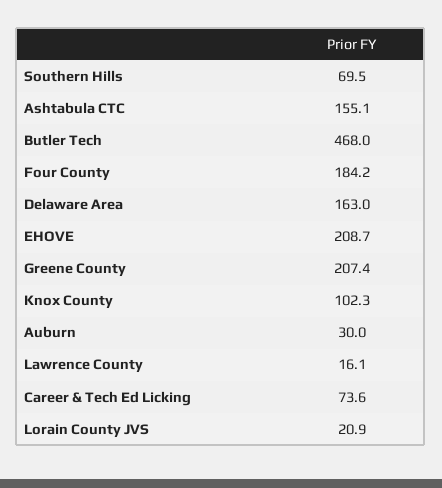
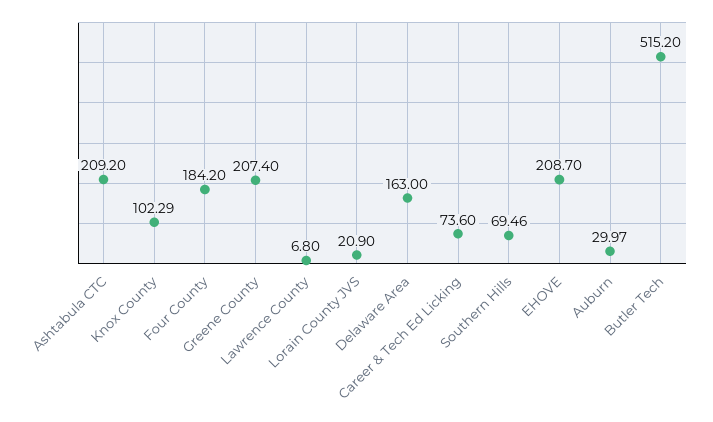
Ashtabula CTC: 155.1 -> 209.2
Butler Tech: 468 -> 515.2
Lawrence County: 16.1 -> 6.8

